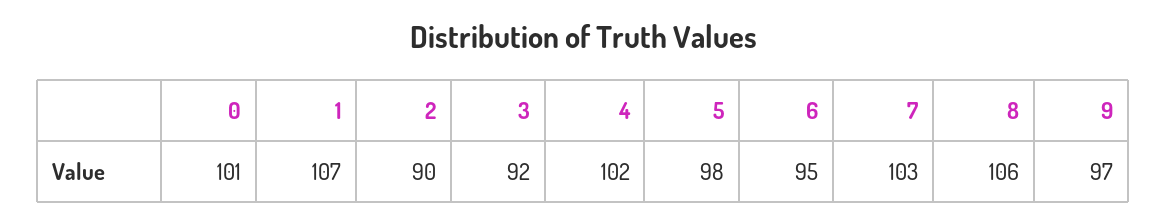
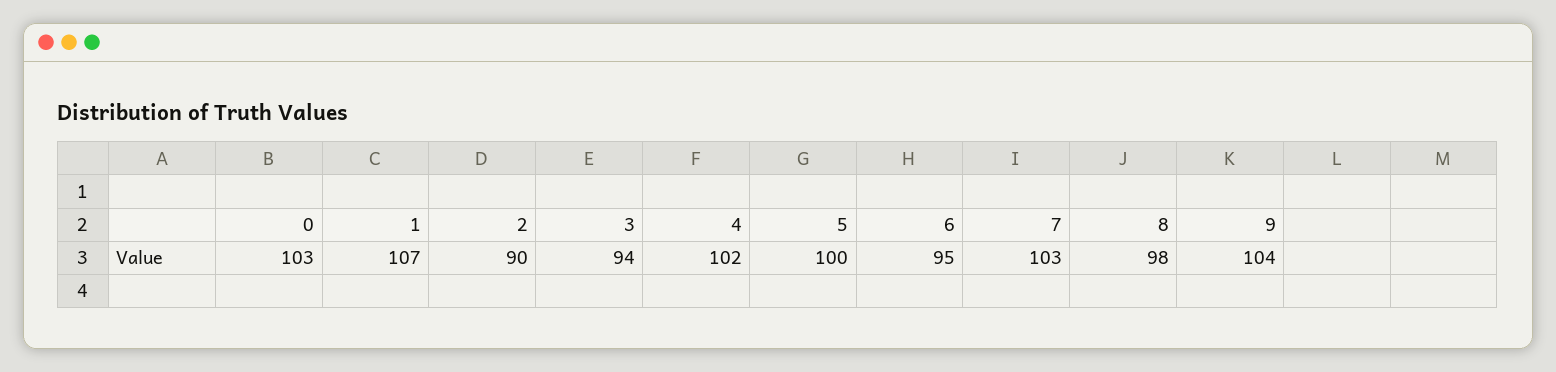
0: 101 -> 103
3: 92 -> 94
5: 98 -> 100
8: 106 -> 98
9: 97 -> 104

